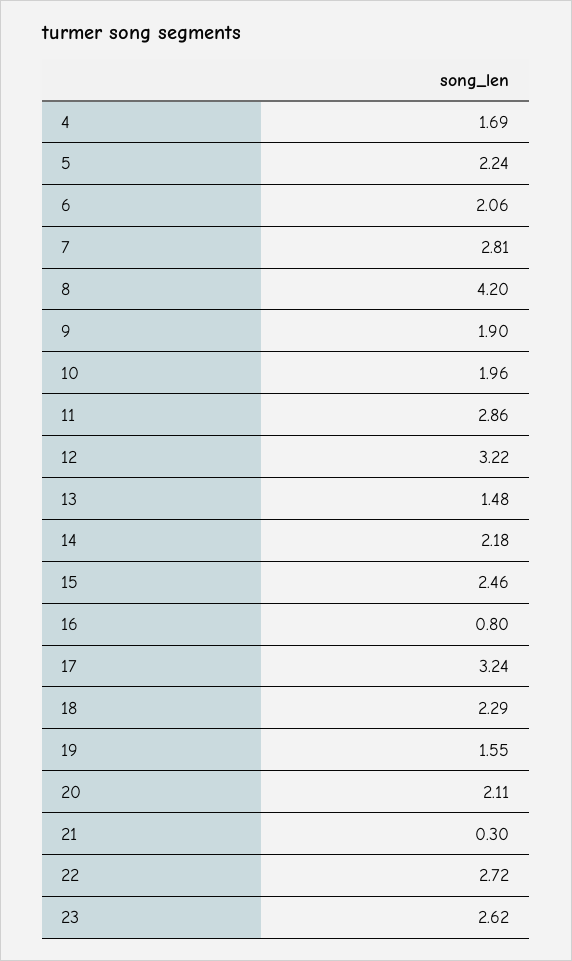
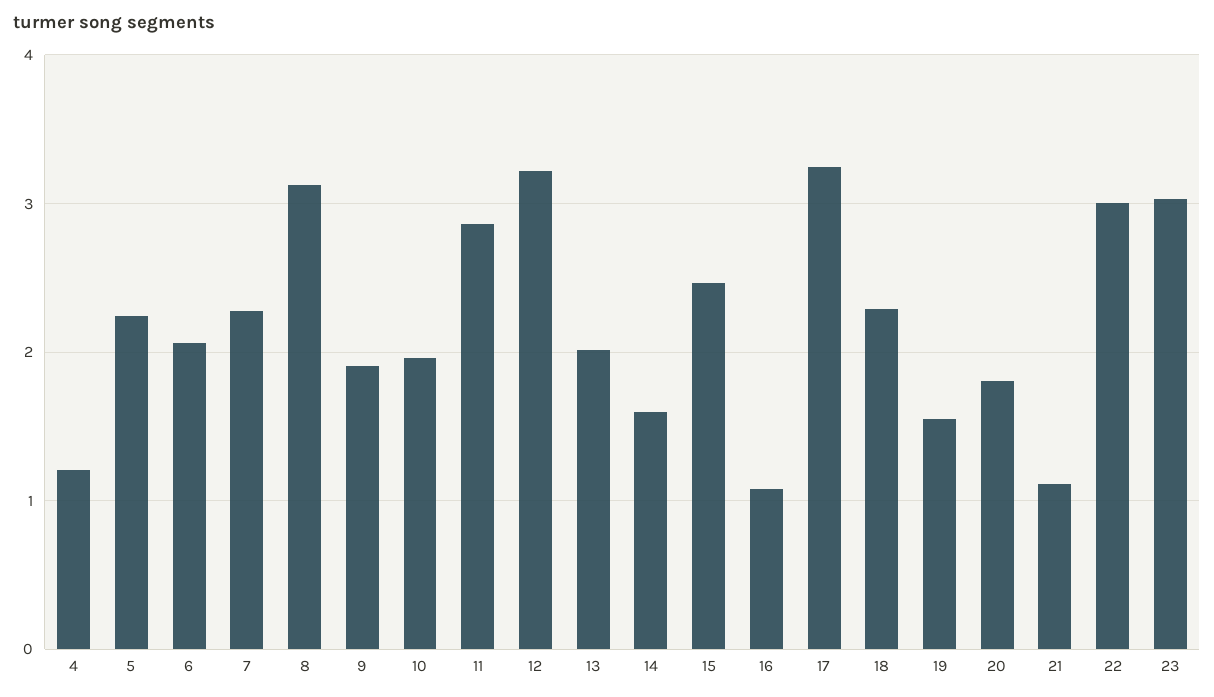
4: 1.69 -> 1.2
7: 2.81 -> 2.3
8: 4.2 -> 3.1
13: 1.48 -> 2
14: 2.18 -> 1.6
16: 0.8 -> 1.1
20: 2.11 -> 1.8
21: 0.3 -> 1.1
22: 2.72 -> 3
23: 2.62 -> 3

